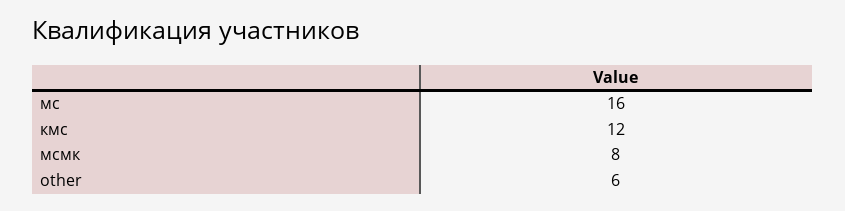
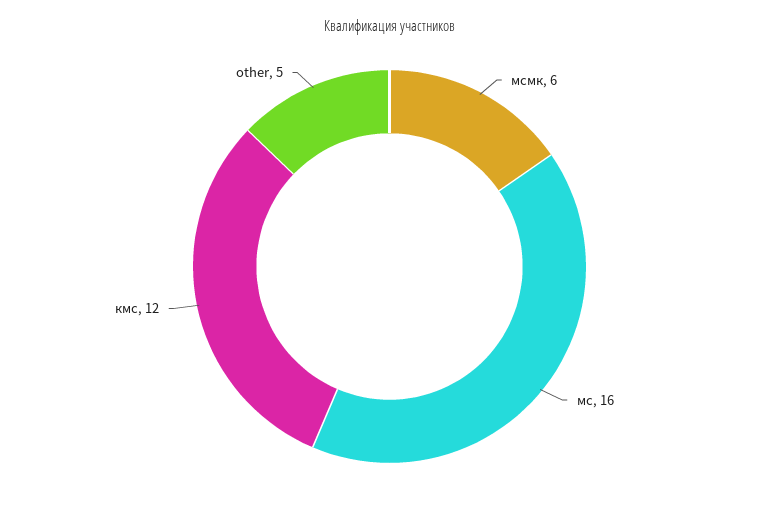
мсмк: 8 -> 6
other: 6 -> 5

